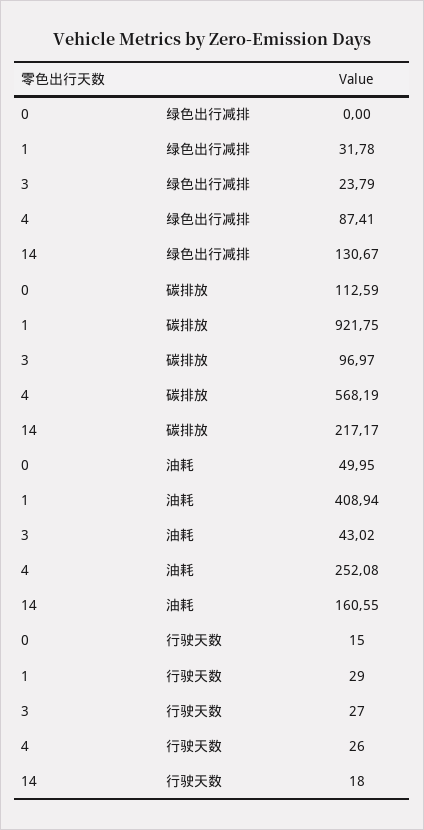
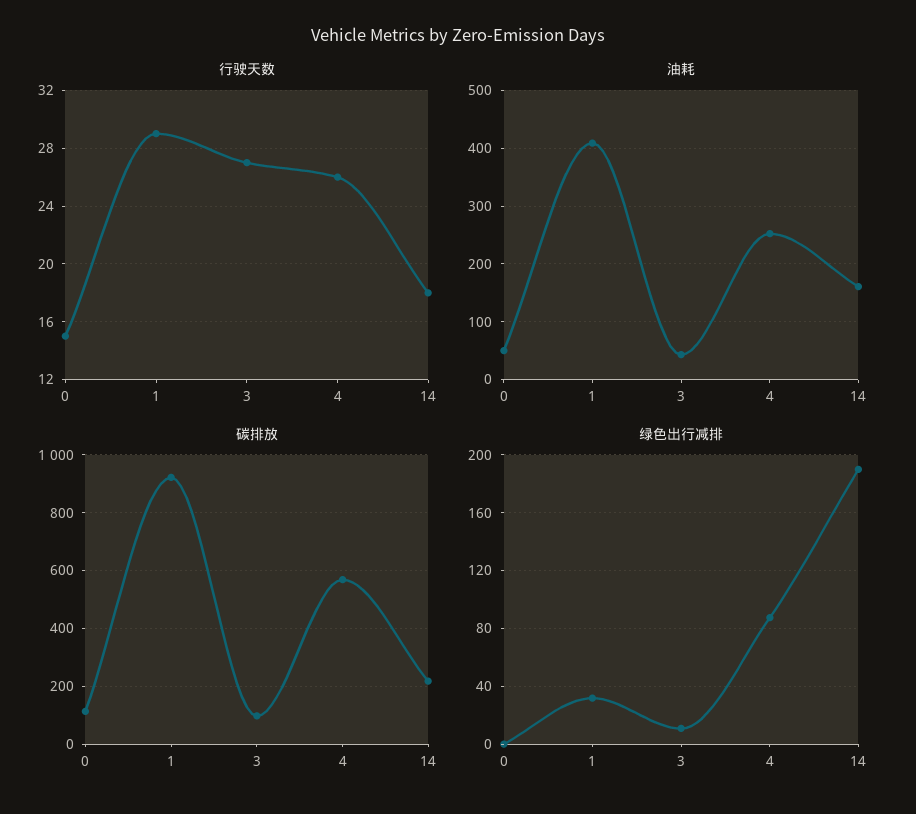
绿色出行减排, 3: 23.79 -> 10
绿色出行减排, 14: 130.67 -> 190

